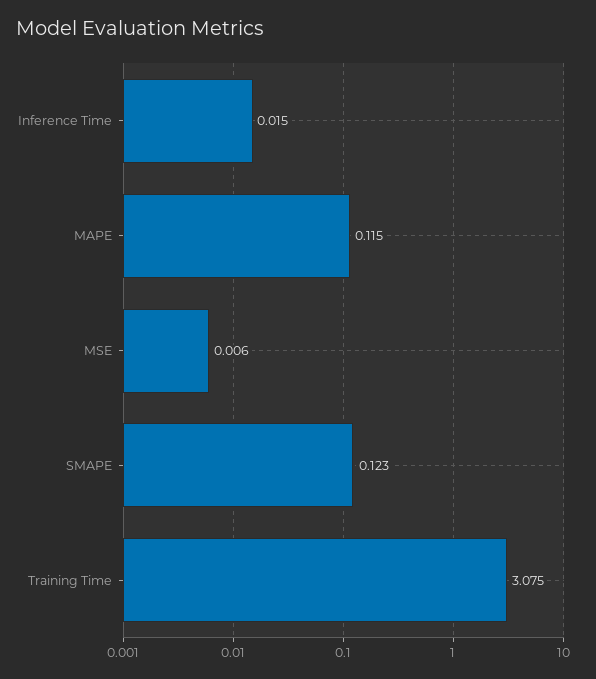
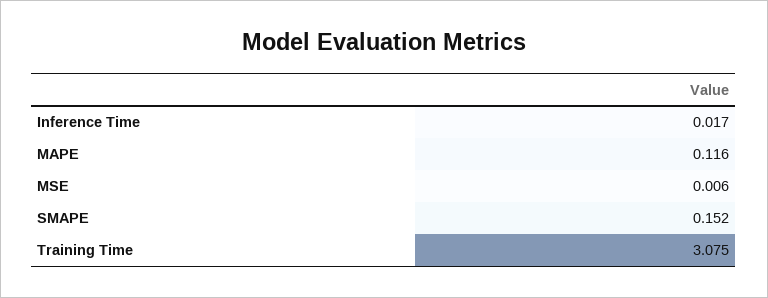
Inference Time: 0.015 -> 0.017
MAPE: 0.115 -> 0.116
SMAPE: 0.123 -> 0.152

